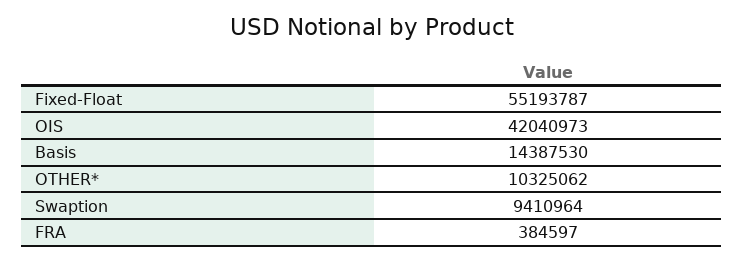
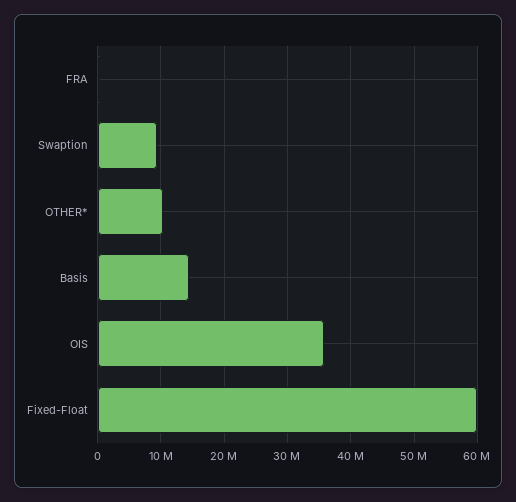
Fixed-Float: 55193787 -> 60000000
OIS: 42040973 -> 36000000

